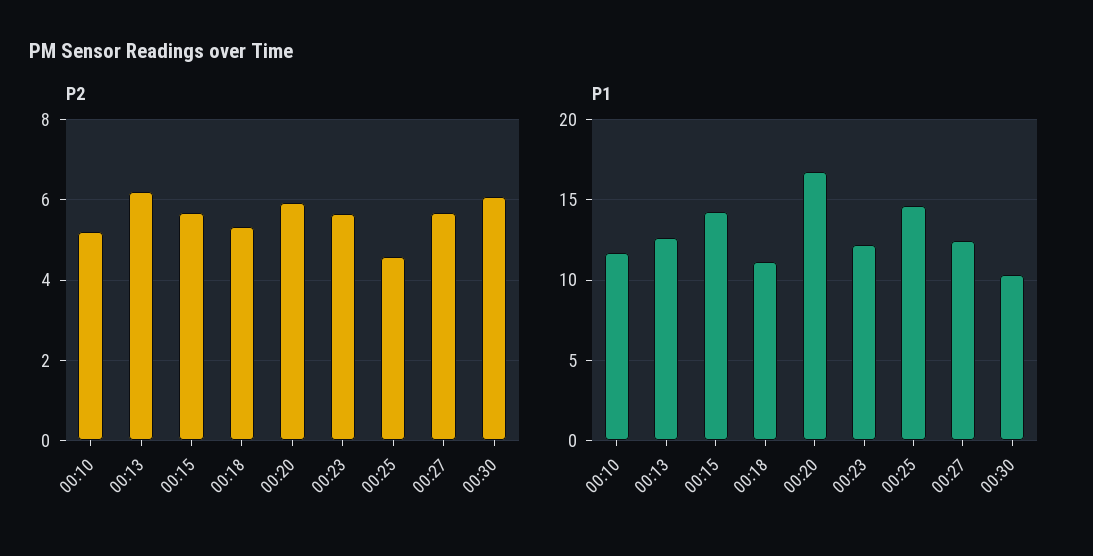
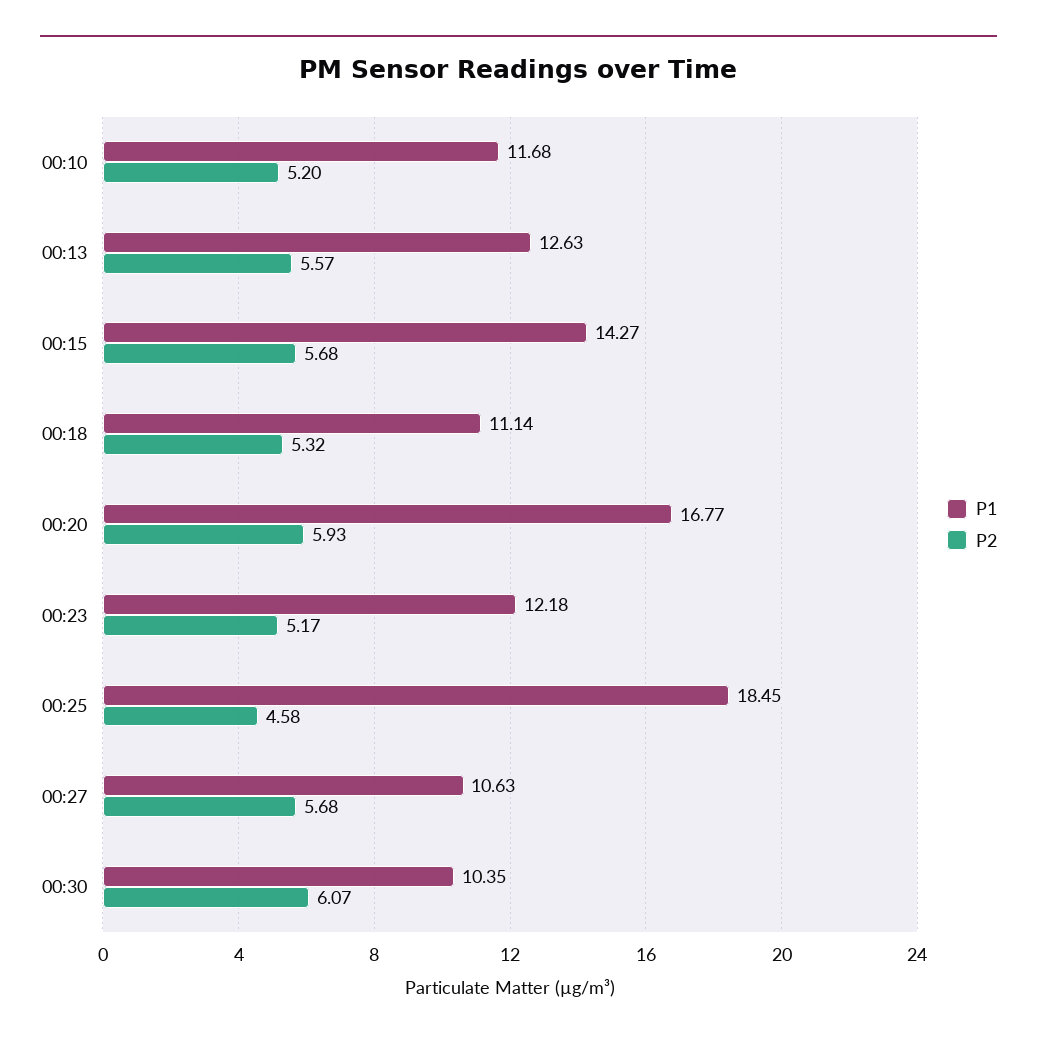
P2, 00:13: 6.2 -> 5.57
P2, 00:23: 5.6 -> 5.17
P1, 00:25: 14.5 -> 18.45
P1, 00:27: 12.5 -> 10.63

